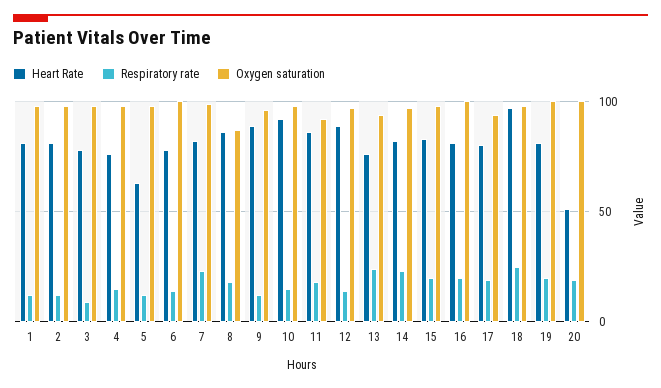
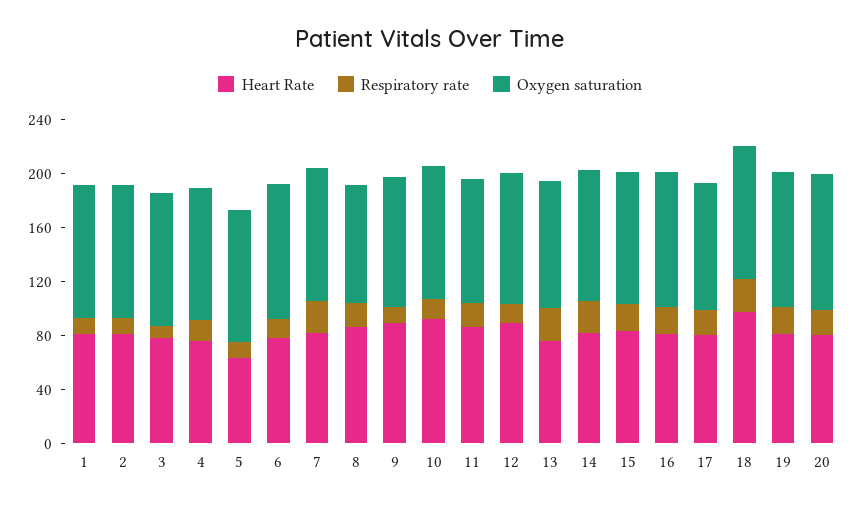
Heart Rate, 20: 50 -> 80

